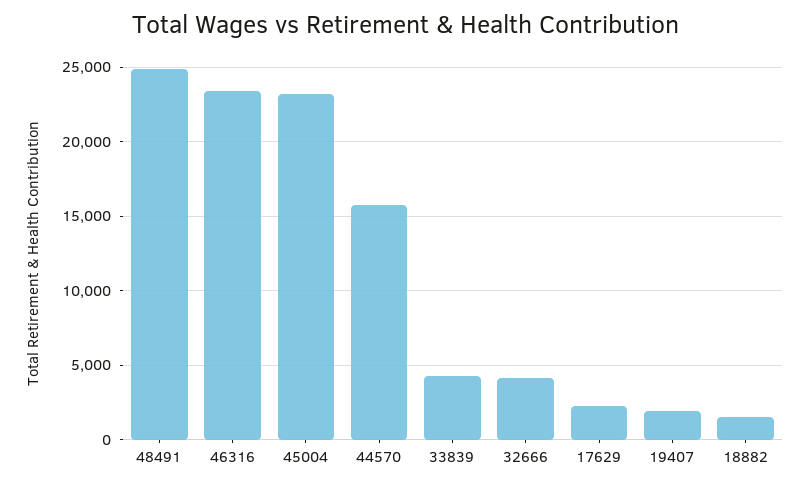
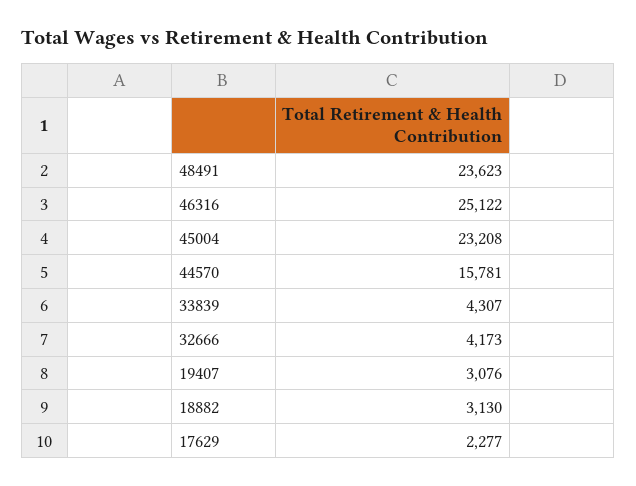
48491: 25000 -> 23623
46316: 23500 -> 25122
19407: 2000 -> 3076
18882: 1500 -> 3130

